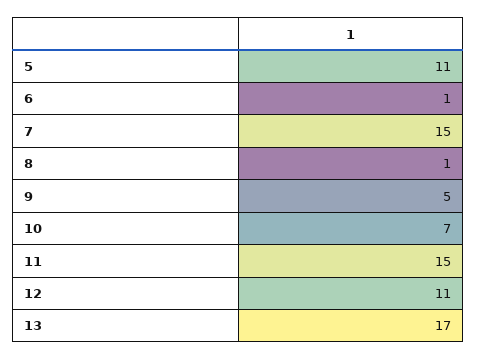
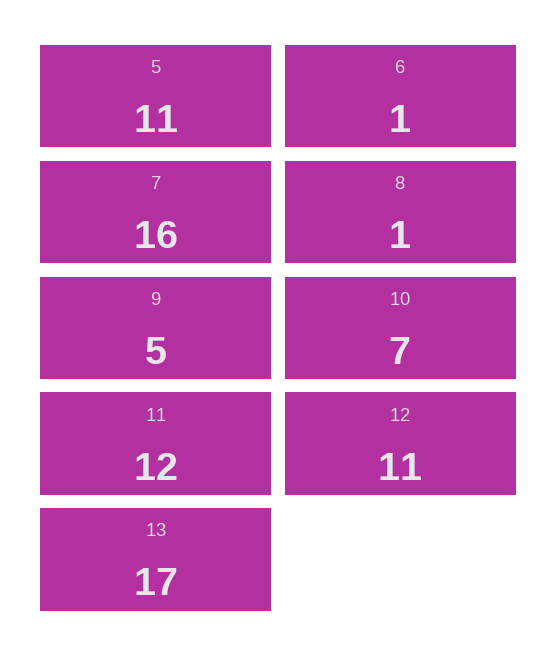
7: 15 -> 16
11: 15 -> 12

